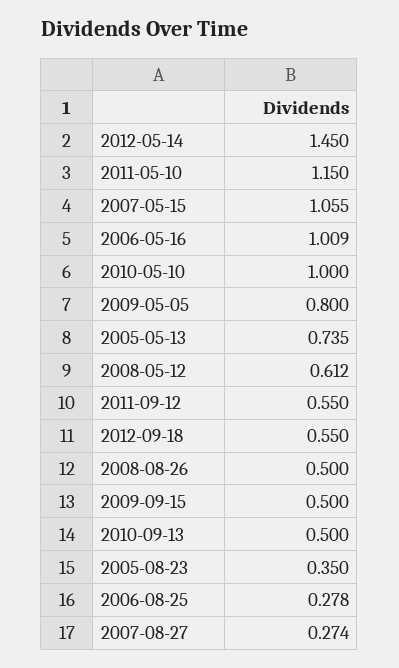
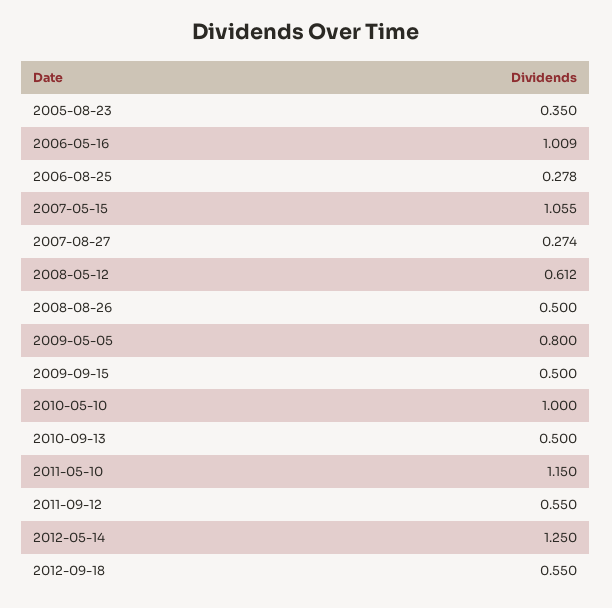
2012-05-14: 1.45 -> 1.25
2005-05-13: 0.735 -> none

